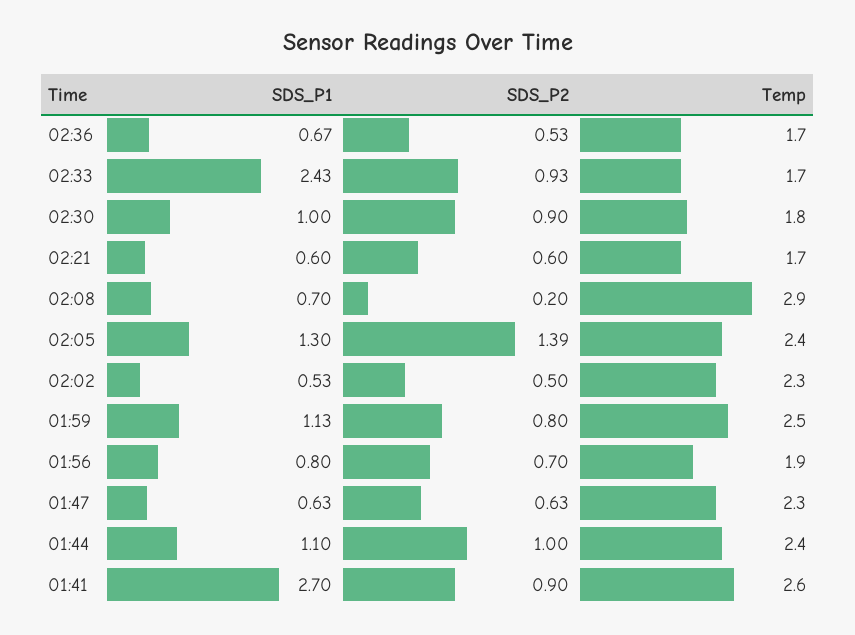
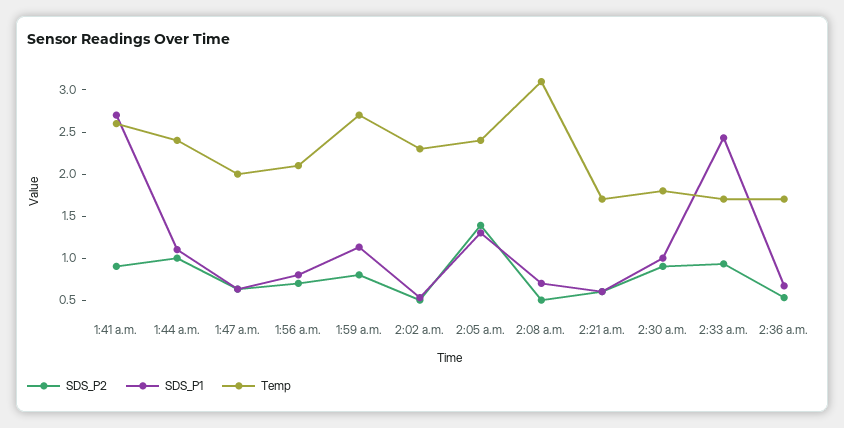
SDS_P2, 02:08: 0.2 -> 0.5
Temp, 02:08: 2.9 -> 3.1
Temp, 01:59: 2.5 -> 2.7
Temp, 01:56: 1.9 -> 2.1
Temp, 01:47: 2.3 -> 2

